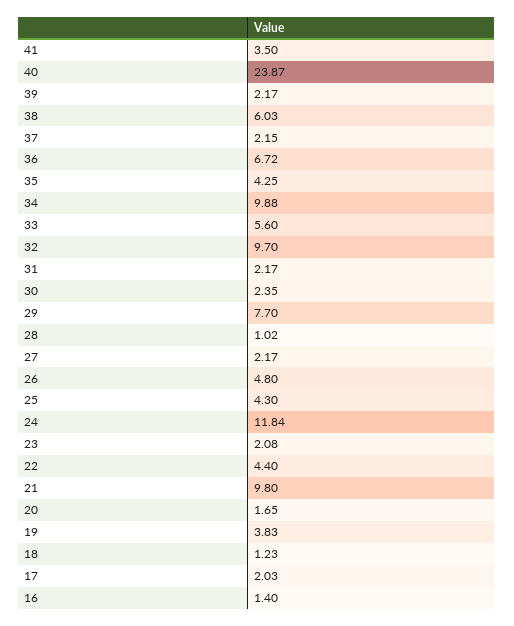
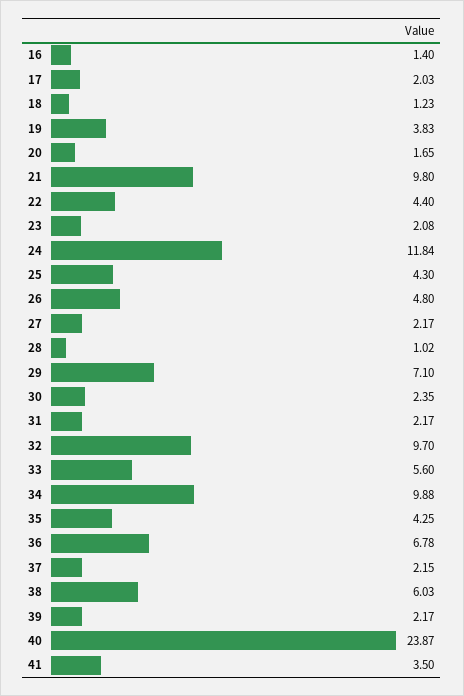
36: 6.72 -> 6.78
29: 7.7 -> 7.1

